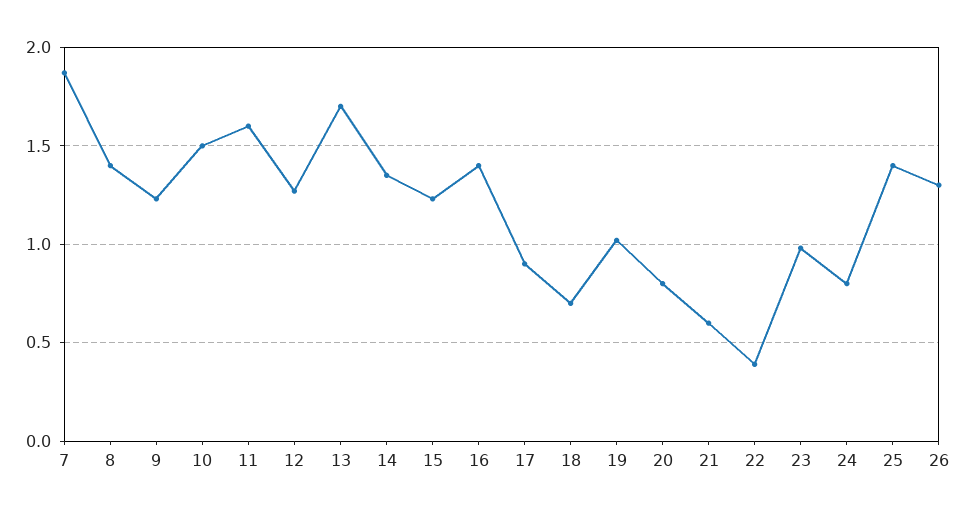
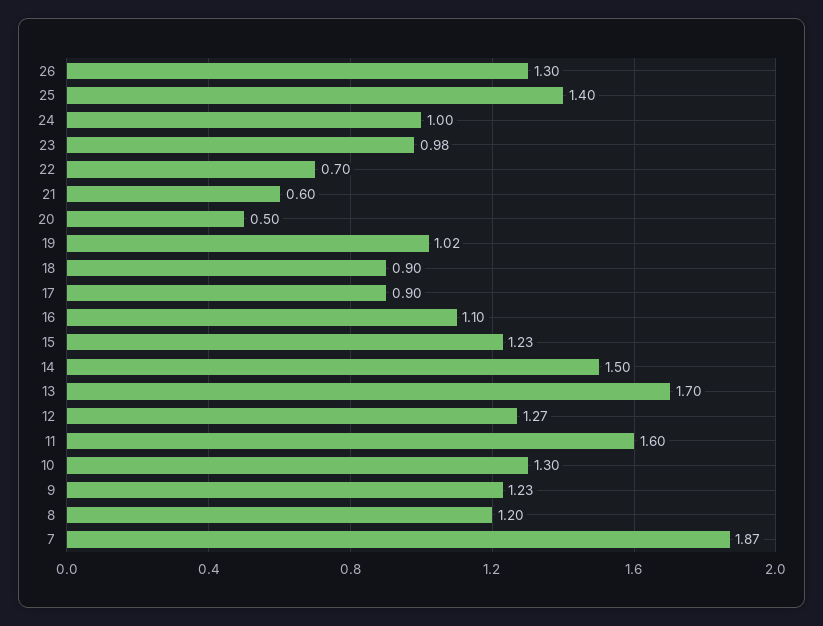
8: 1.4 -> 1.2
10: 1.5 -> 1.3
14: 1.35 -> 1.5
16: 1.4 -> 1.1
18: 0.7 -> 0.9
20: 0.8 -> 0.5
22: 0.4 -> 0.7
24: 0.8 -> 1

